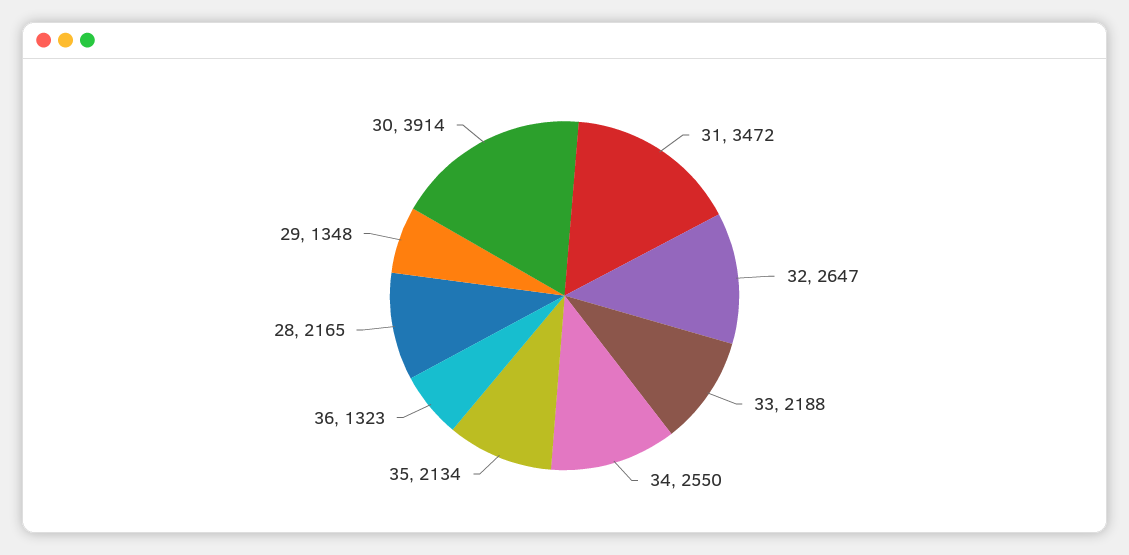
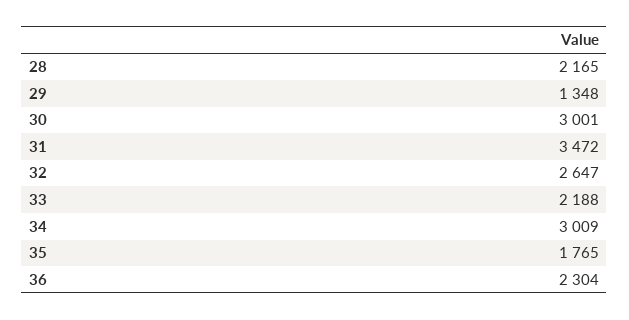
34: 2550 -> 3009
35: 2134 -> 1765
36: 1323 -> 2304
30: 3914 -> 3001

